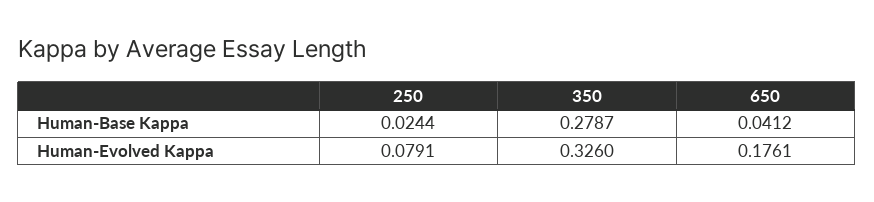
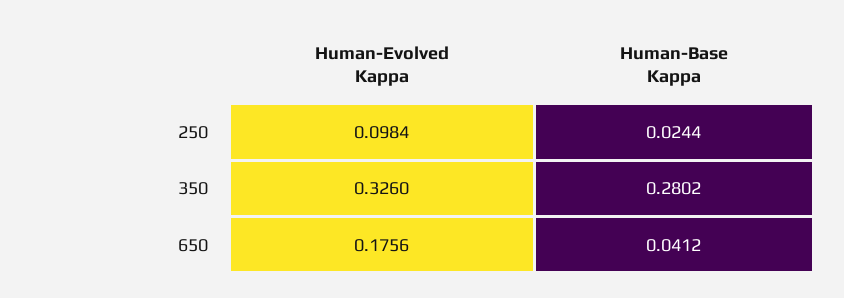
350, Human-Base Kappa: 0.2787 -> 0.2802
250, Human-Evolved Kappa: 0.0791 -> 0.0984
650, Human-Evolved Kappa: 0.1761 -> 0.1756

